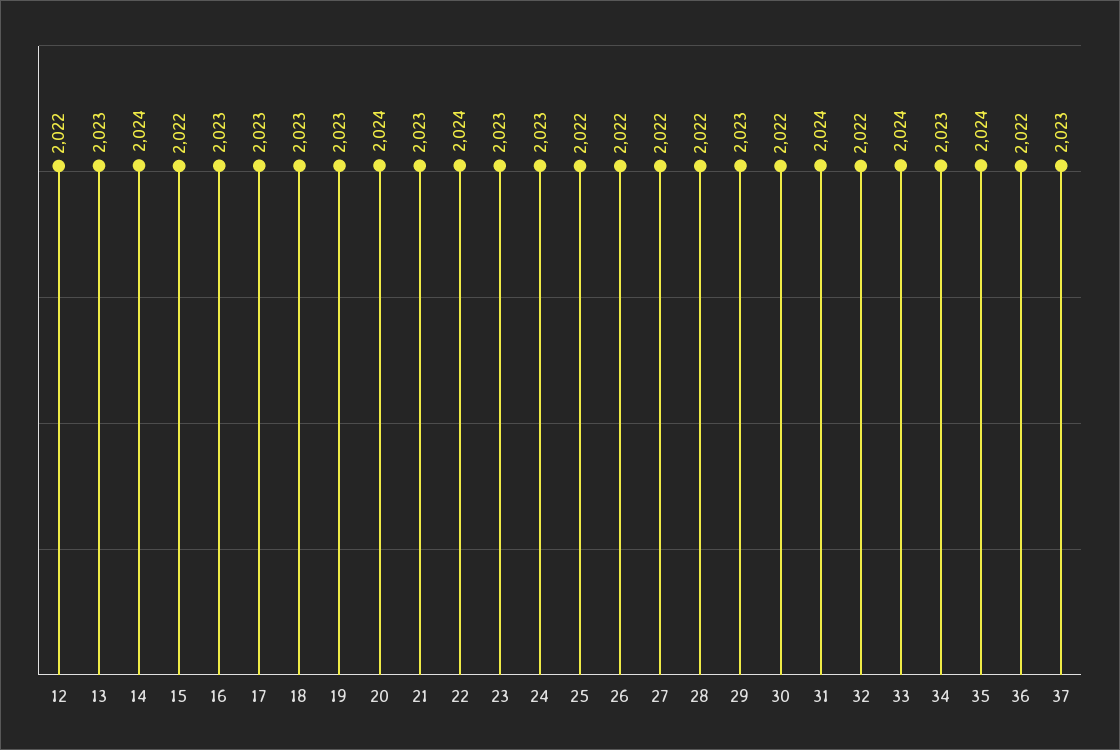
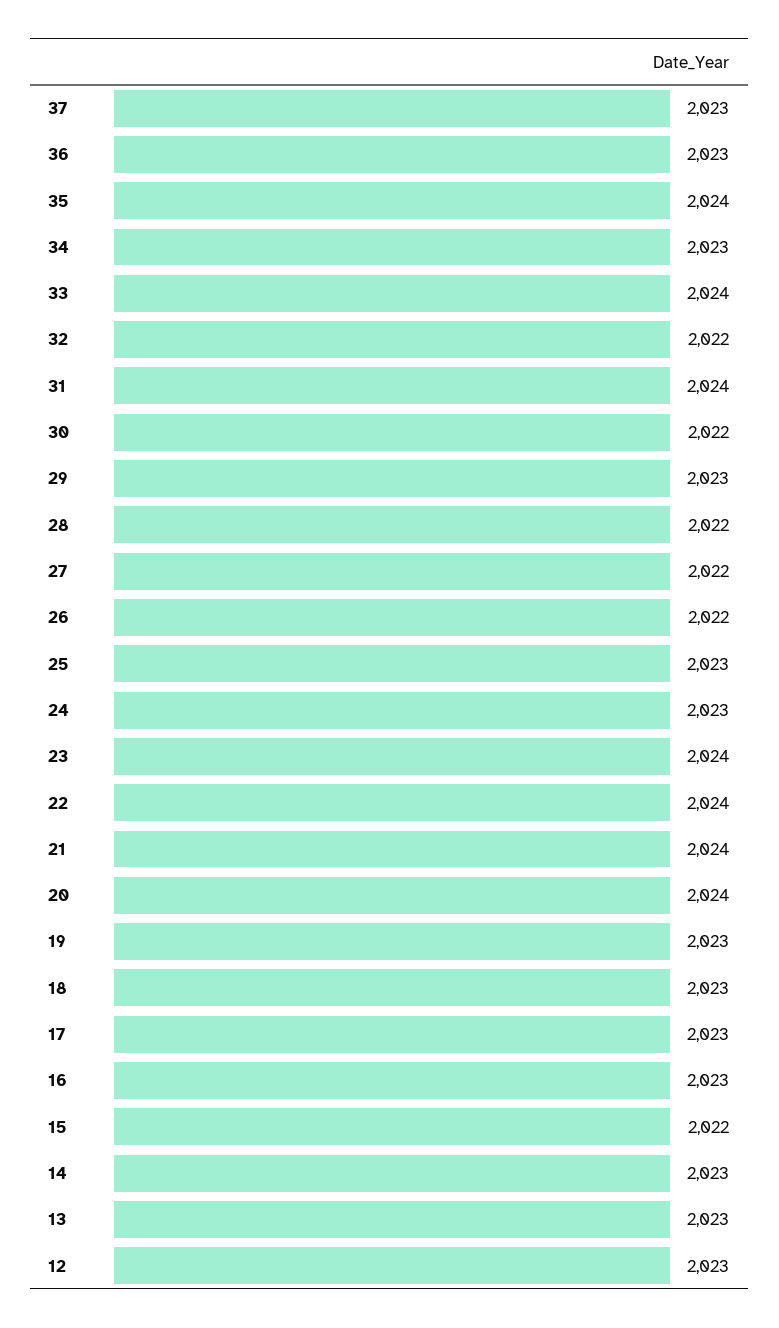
12: 2022 -> 2023
14: 2024 -> 2023
21: 2023 -> 2024
23: 2023 -> 2024
25: 2022 -> 2023
36: 2022 -> 2023

